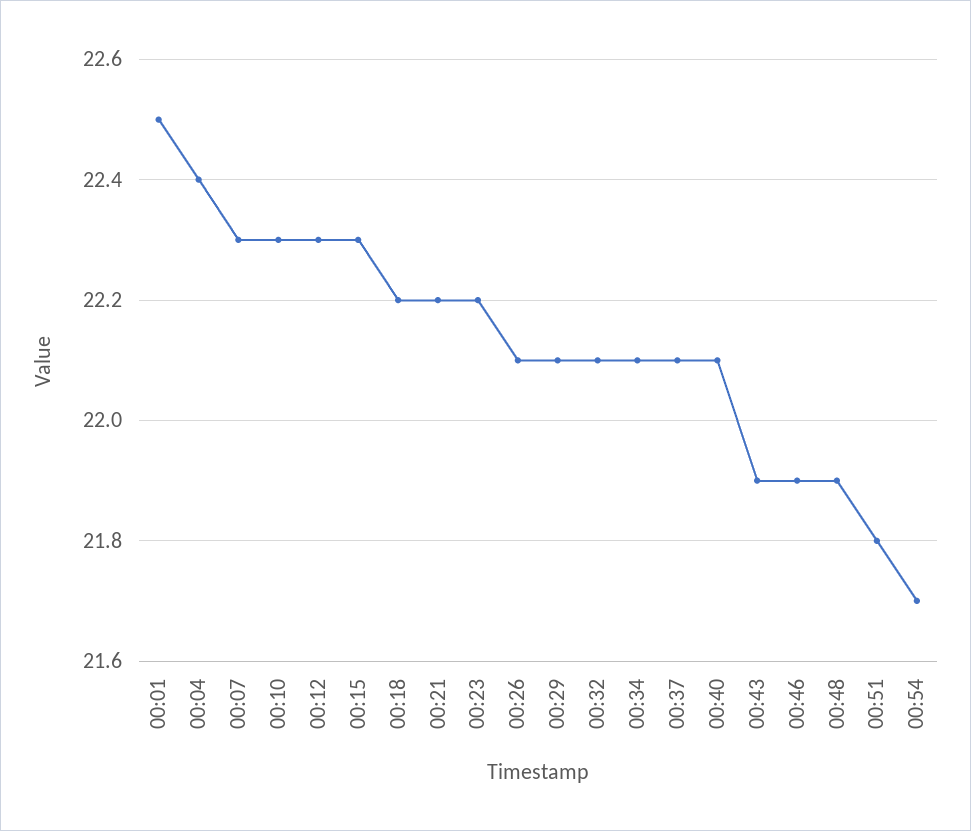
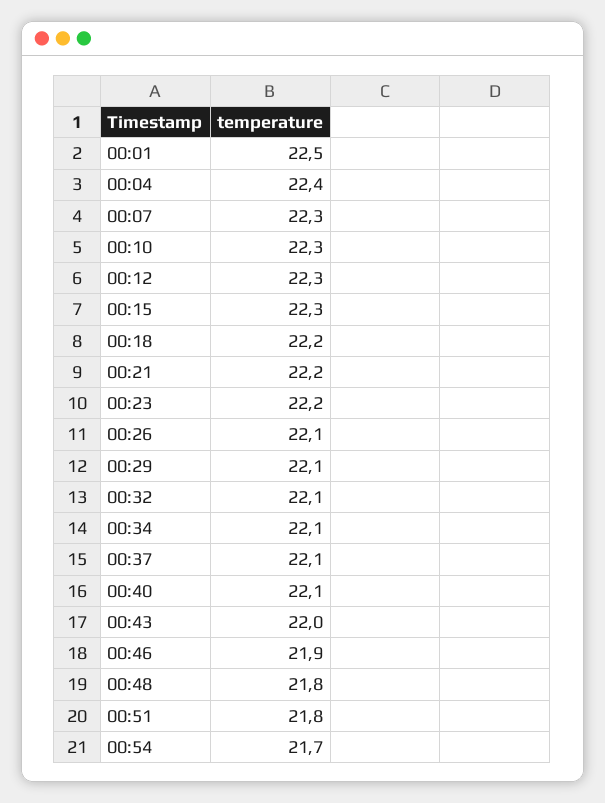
00:43: 21.9 -> 22
00:48: 21.9 -> 21.8

